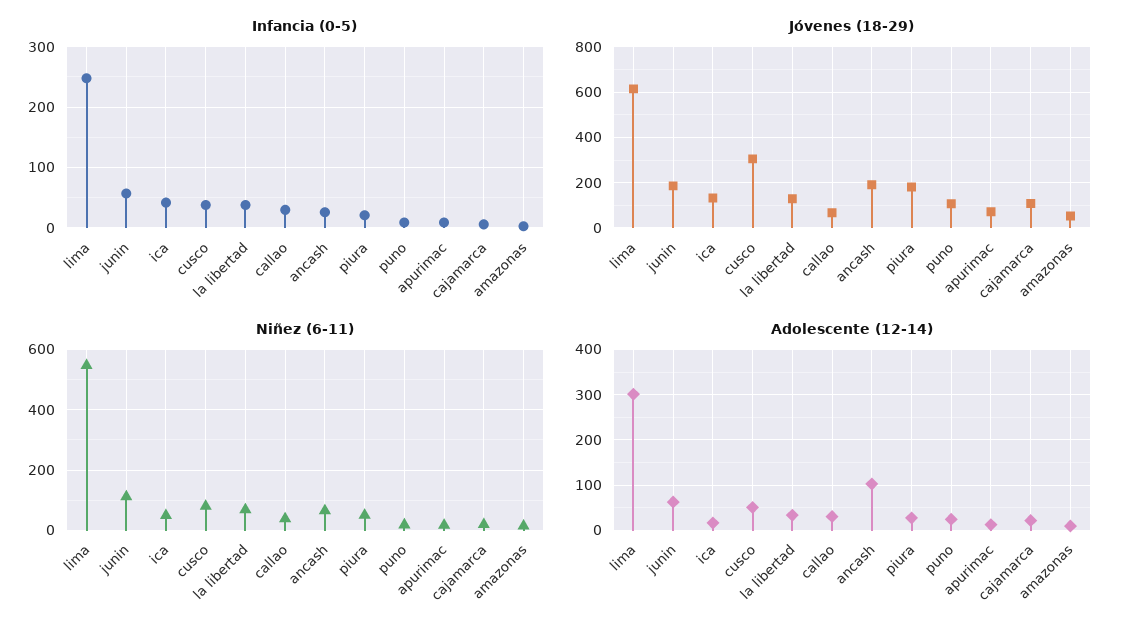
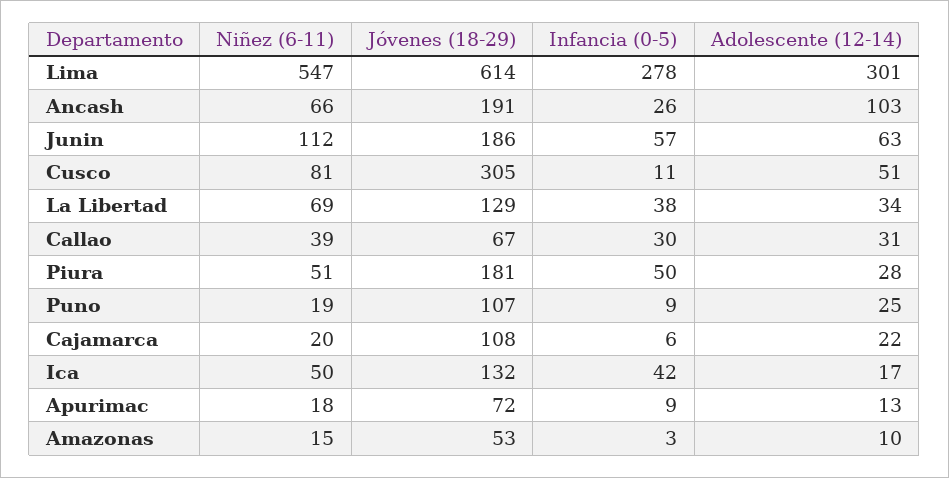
Infancia (0-5), lima: 250 -> 278
Infancia (0-5), cusco: 40 -> 11
Infancia (0-5), piura: 20 -> 50

